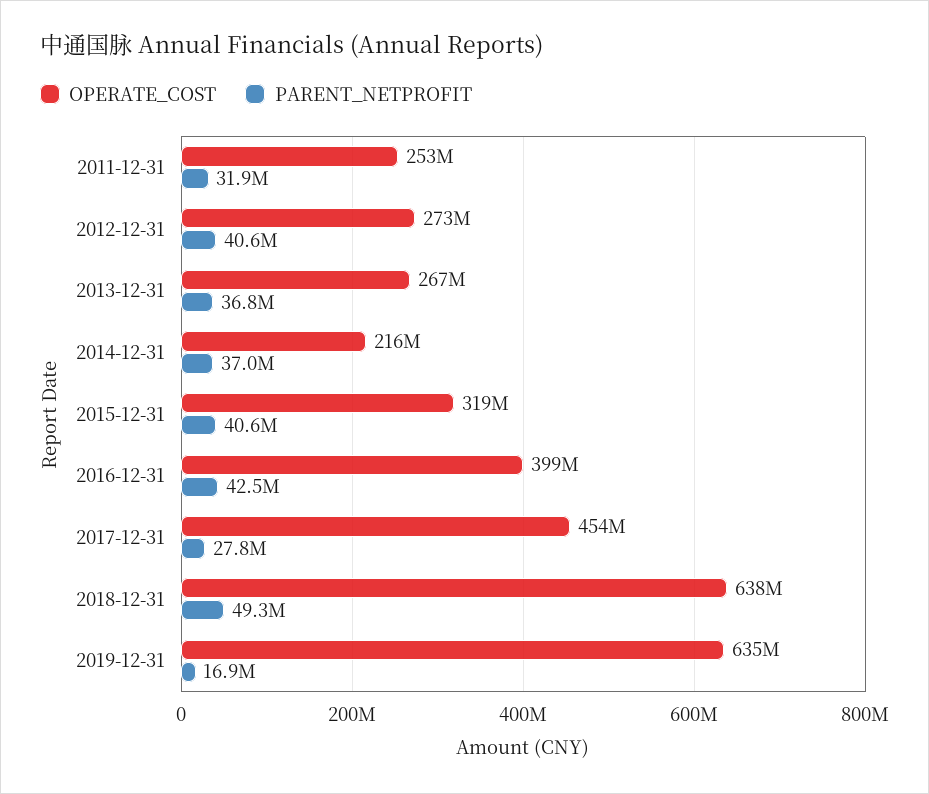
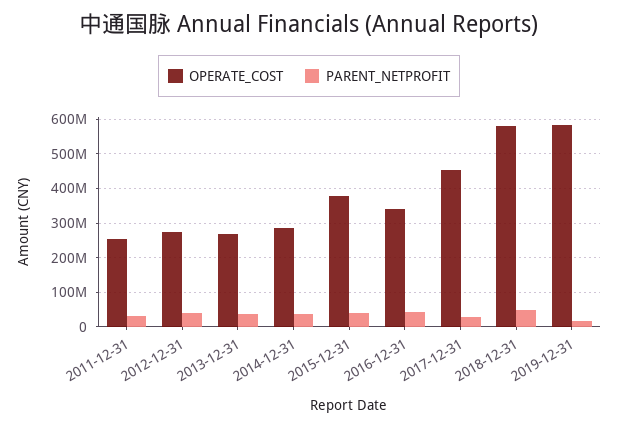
OPERATE_COST, 2014-12-31: 216000000 -> 280000000
OPERATE_COST, 2015-12-31: 319000000 -> 380000000
OPERATE_COST, 2016-12-31: 399000000 -> 340000000
OPERATE_COST, 2018-12-31: 638000000 -> 580000000
OPERATE_COST, 2019-12-31: 635000000 -> 580000000

